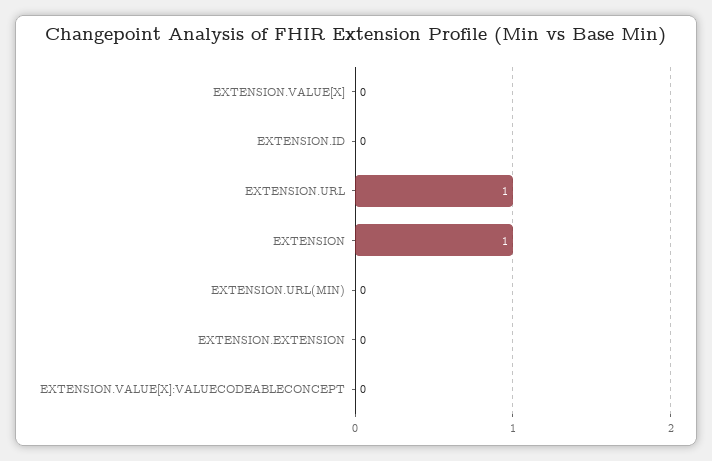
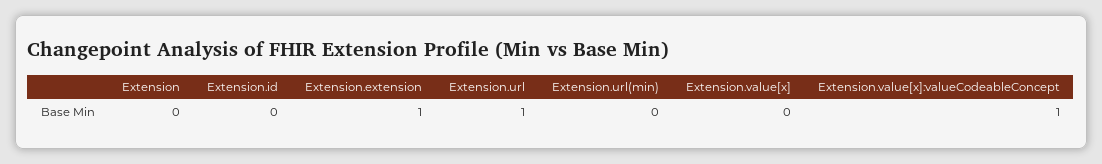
EXTENSION: 1 -> 0
EXTENSION.EXTENSION: 0 -> 1
EXTENSION.VALUE[X]:VALUECODEABLECONCEPT: 0 -> 1

